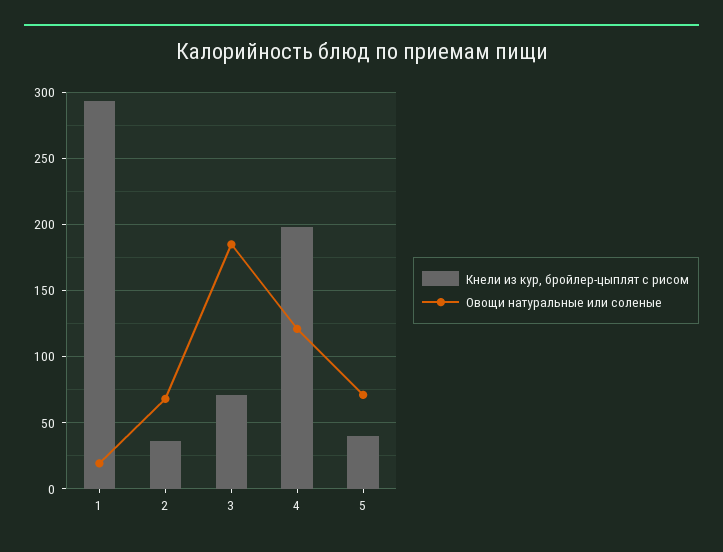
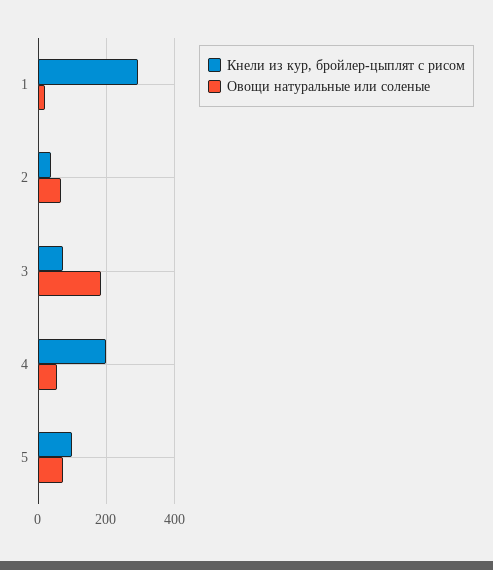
Овощи натуральные или соленые, 4: 120 -> 60
Кнели из кур, бройлер-цыплят с рисом, 5: 40 -> 100

